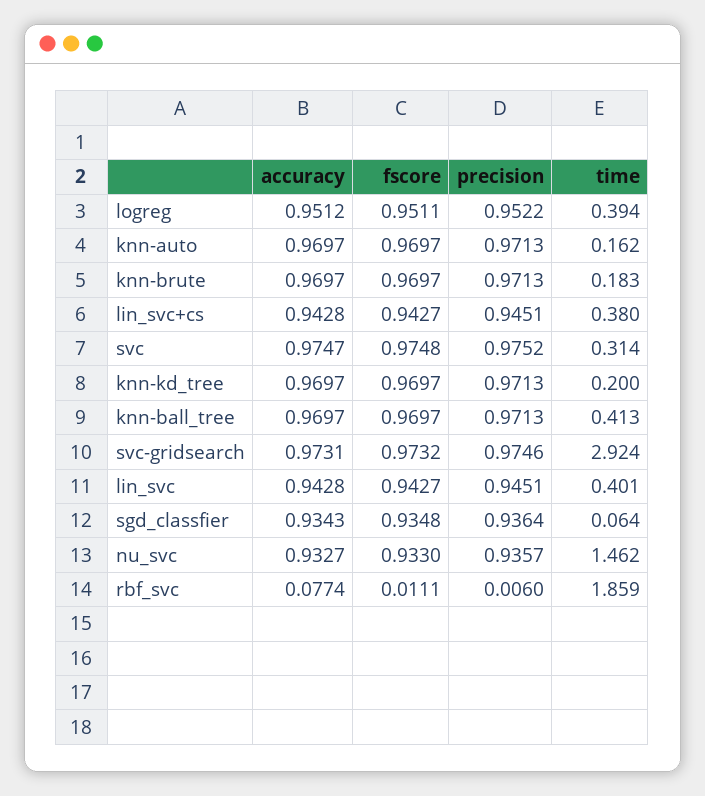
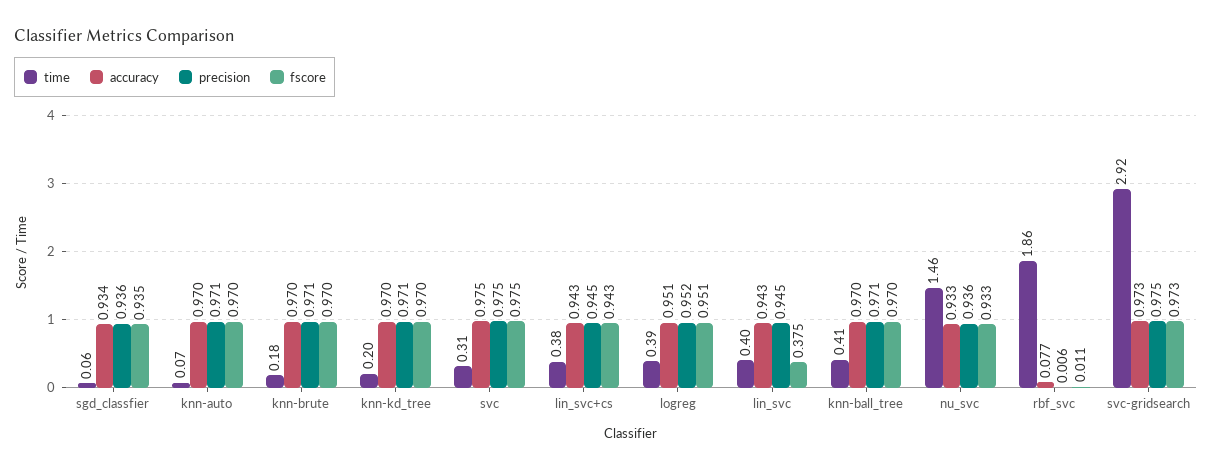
time, knn-auto: 0.162 -> 0.07
fscore, lin_svc: 0.9427 -> 0.375

